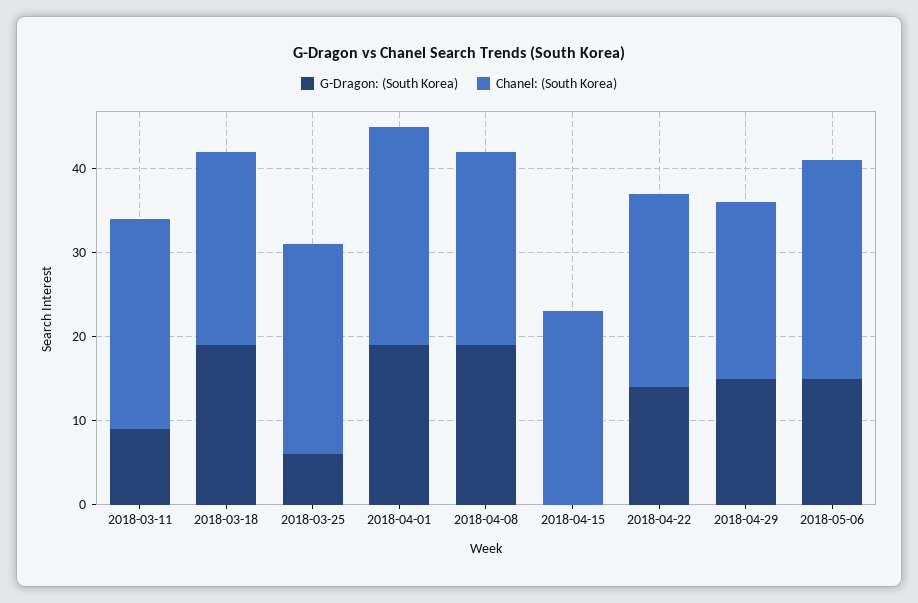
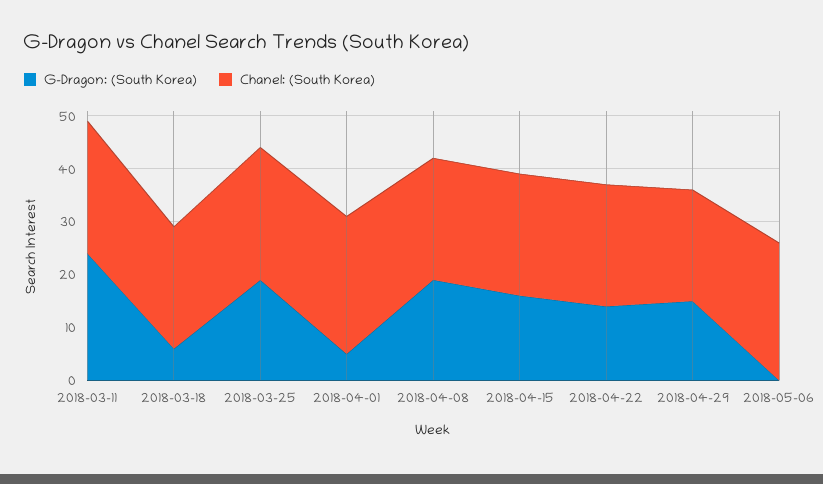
G-Dragon: (South Korea), 2018-03-11: 9 -> 25
G-Dragon: (South Korea), 2018-03-18: 19 -> 5
G-Dragon: (South Korea), 2018-03-25: 6 -> 20
G-Dragon: (South Korea), 2018-04-01: 19 -> 5
G-Dragon: (South Korea), 2018-04-15: 0 -> 15
G-Dragon: (South Korea), 2018-05-06: 15 -> 0

